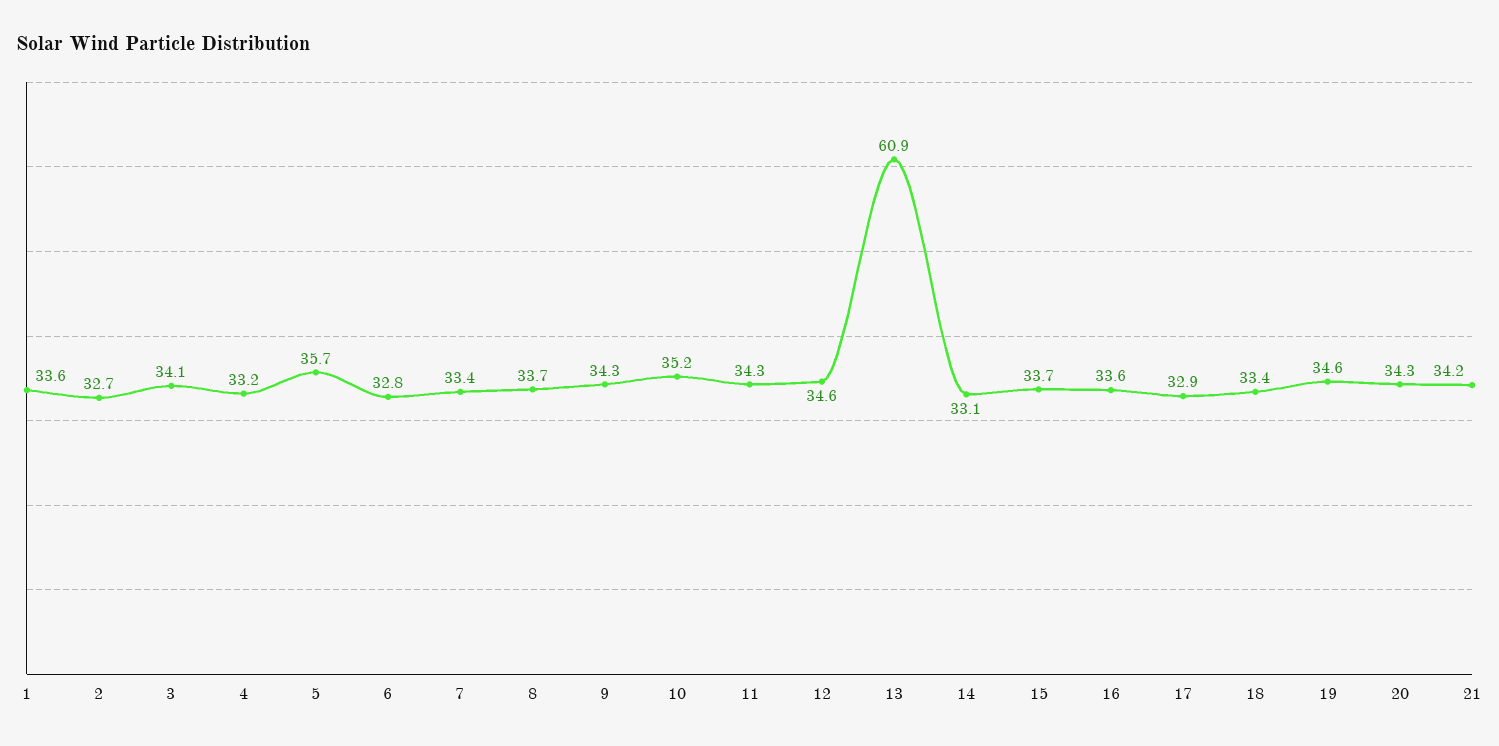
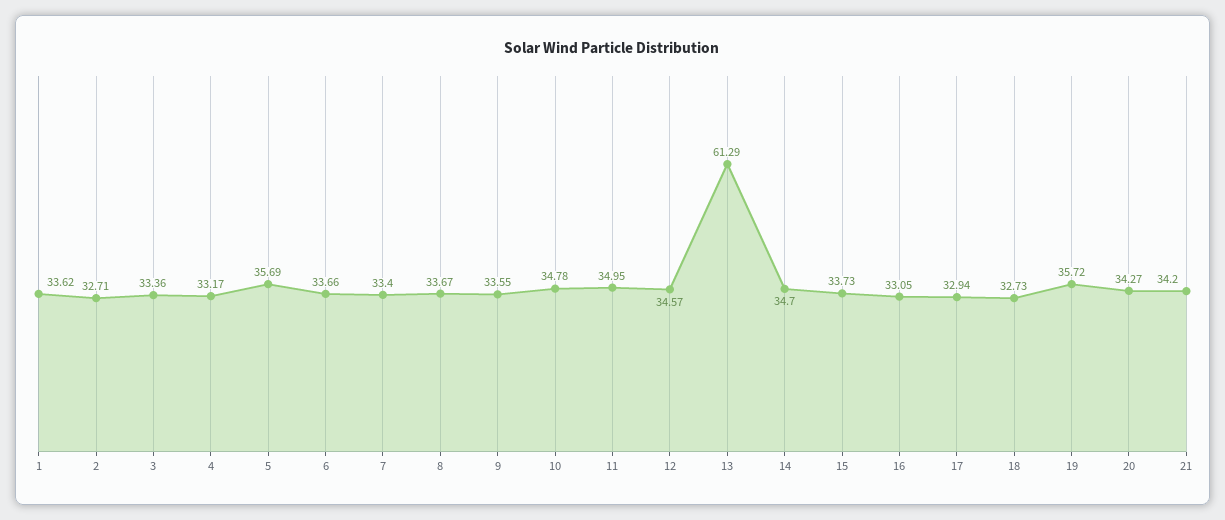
3: 34.1 -> 33.36
6: 32.8 -> 33.66
9: 34.3 -> 33.55
10: 35.2 -> 34.78
11: 34.3 -> 34.95
13: 60.9 -> 61.29
14: 33.1 -> 34.7
16: 33.6 -> 33.05
18: 33.4 -> 32.73
19: 34.6 -> 35.72

